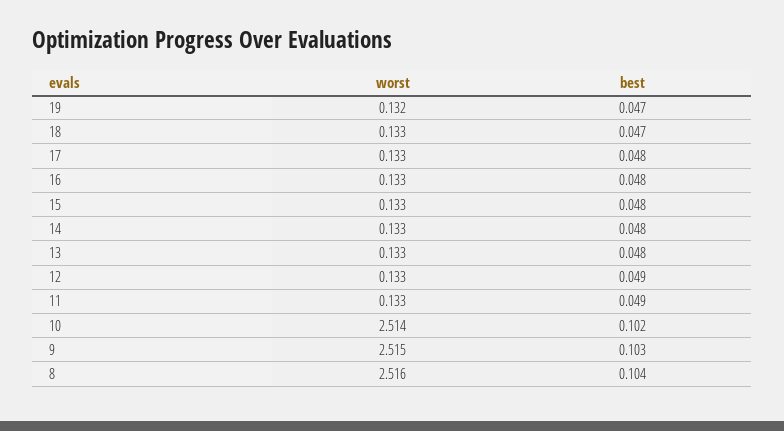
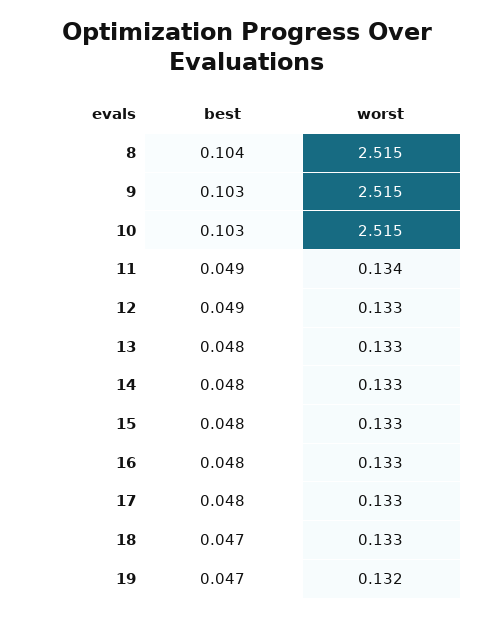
worst, 11: 0.133 -> 0.134
worst, 10: 2.514 -> 2.515
best, 10: 0.102 -> 0.103
worst, 8: 2.516 -> 2.515

